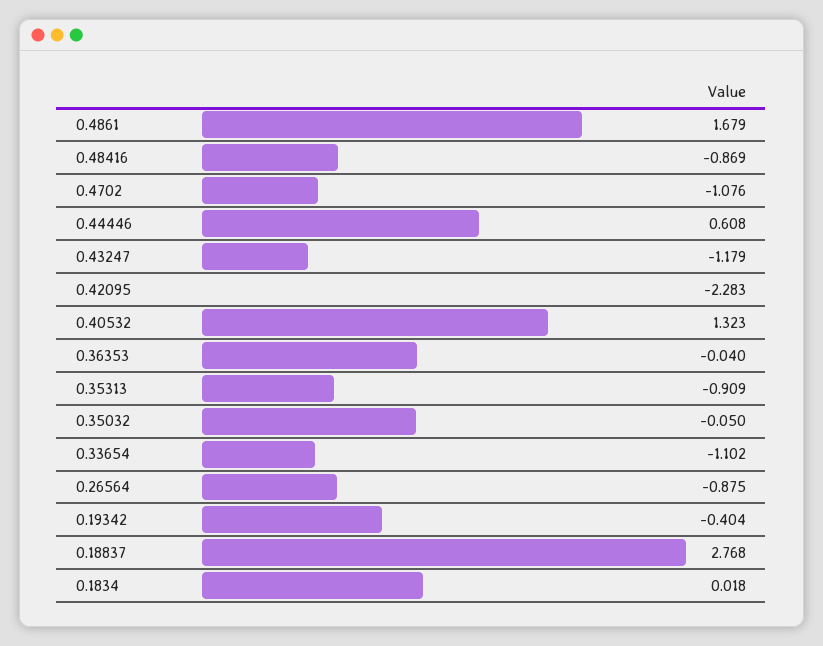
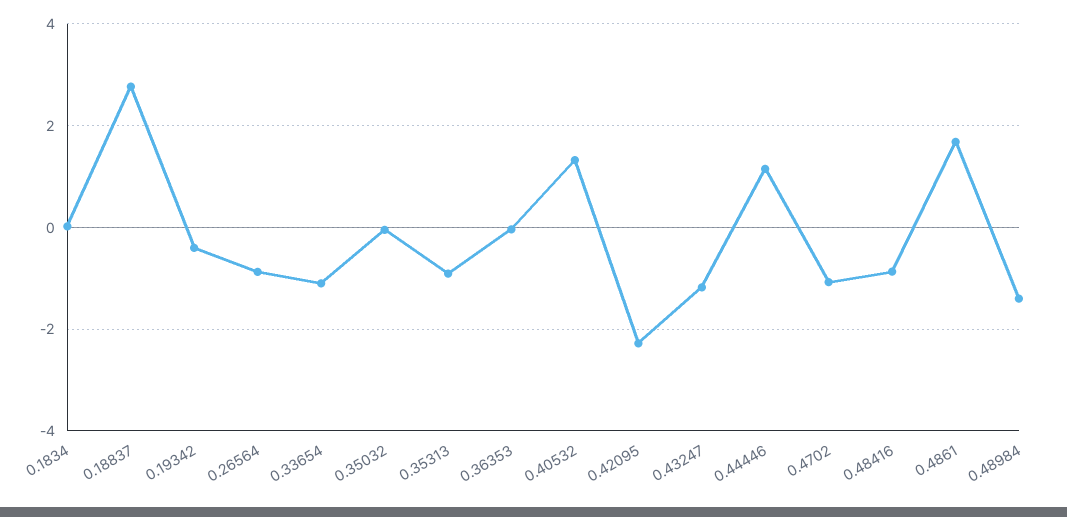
0.44446: 0.608 -> 1.2
0.48984: none -> -1.4

